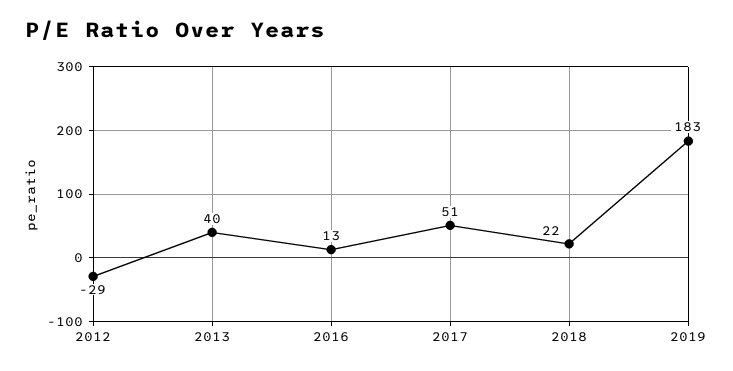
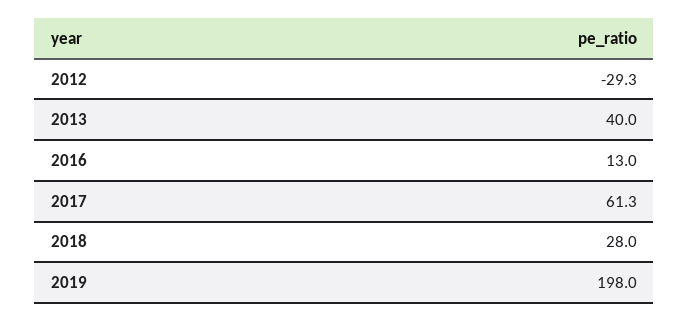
2017: 51 -> 61.3
2018: 22 -> 28
2019: 183 -> 198

